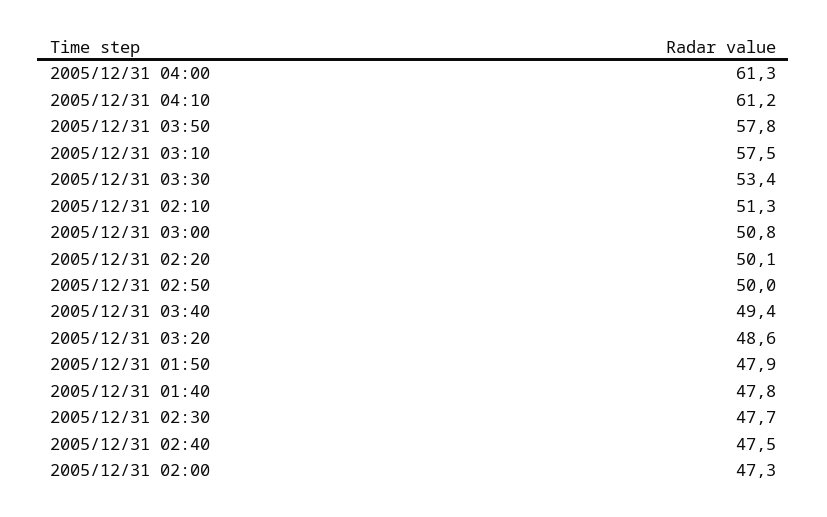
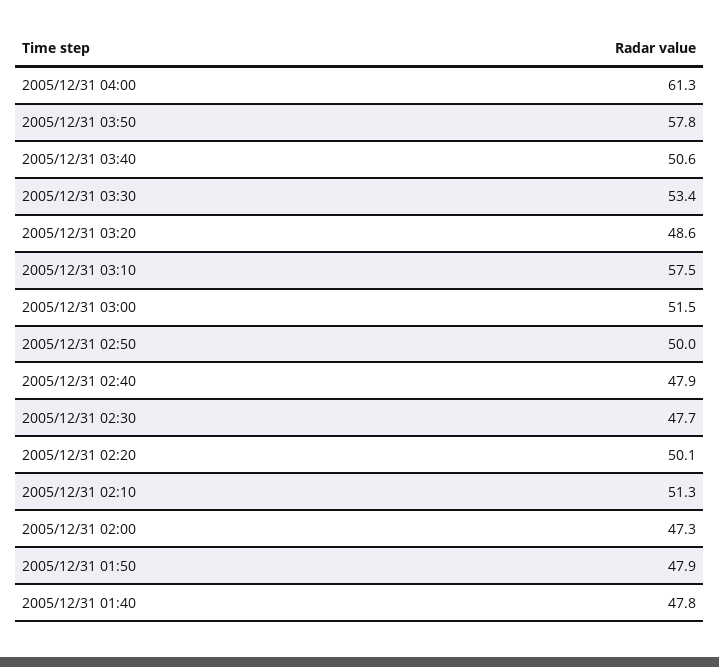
2005/12/31 04:10: 61.2 -> none
2005/12/31 03:00: 50.8 -> 51.5
2005/12/31 03:40: 49.4 -> 50.6
2005/12/31 02:40: 47.5 -> 47.9

